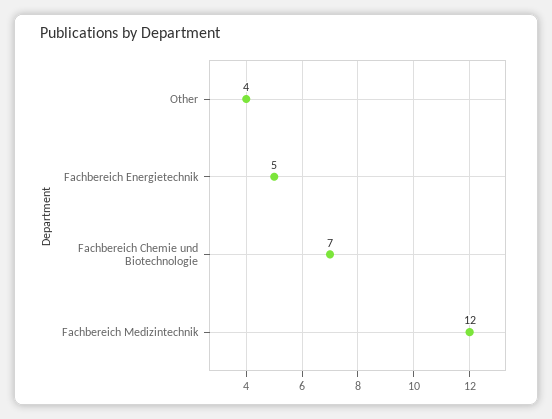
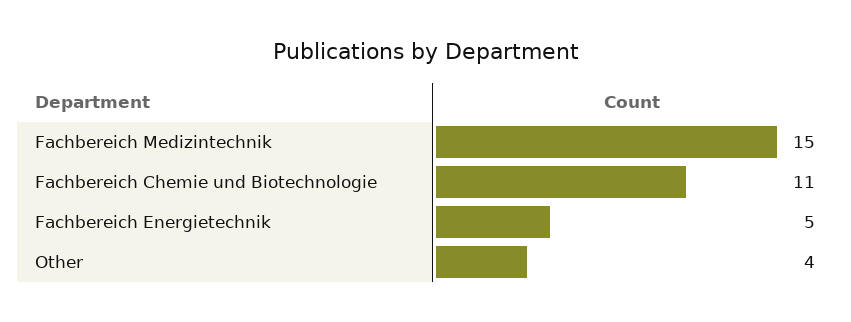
Fachbereich Chemie und Biotechnologie: 7 -> 11
Fachbereich Medizintechnik: 12 -> 15

